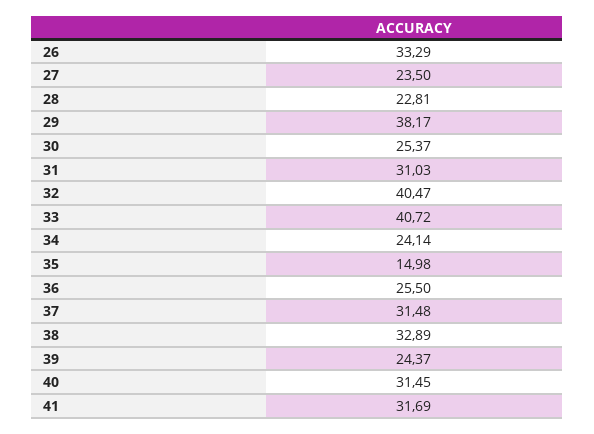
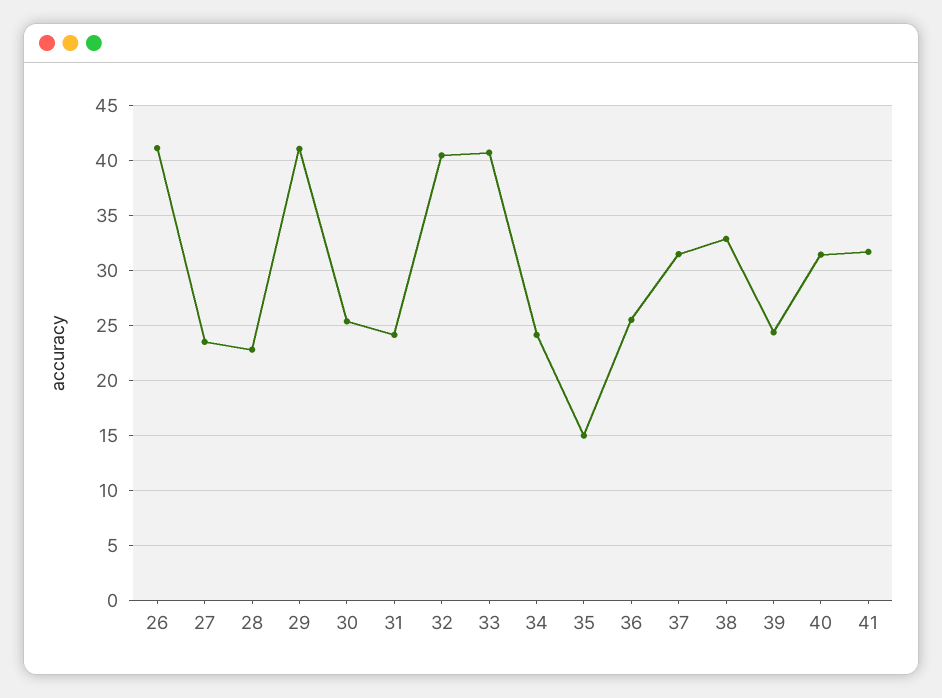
26: 33.29 -> 41
29: 38.17 -> 41
31: 31.03 -> 24

